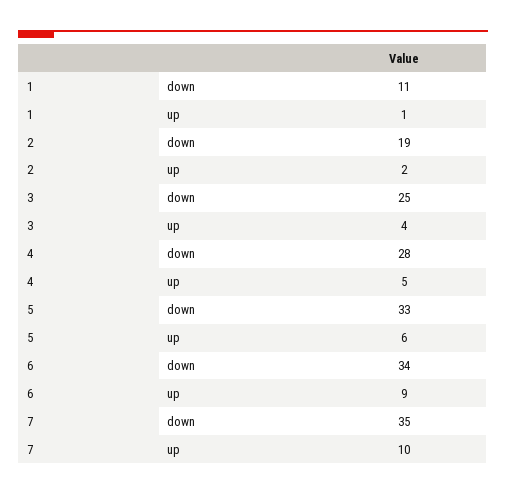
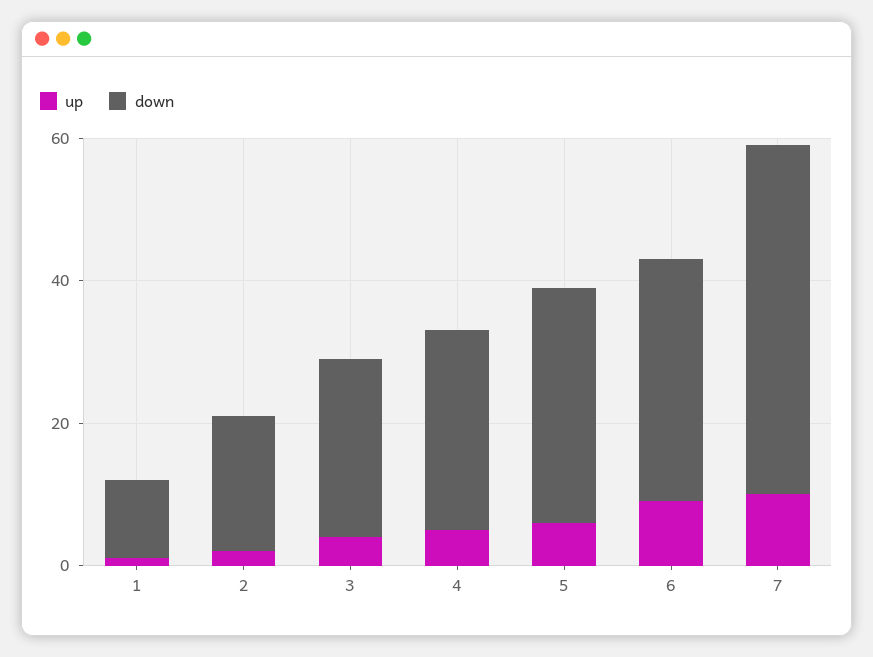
down, 7: 35 -> 50

